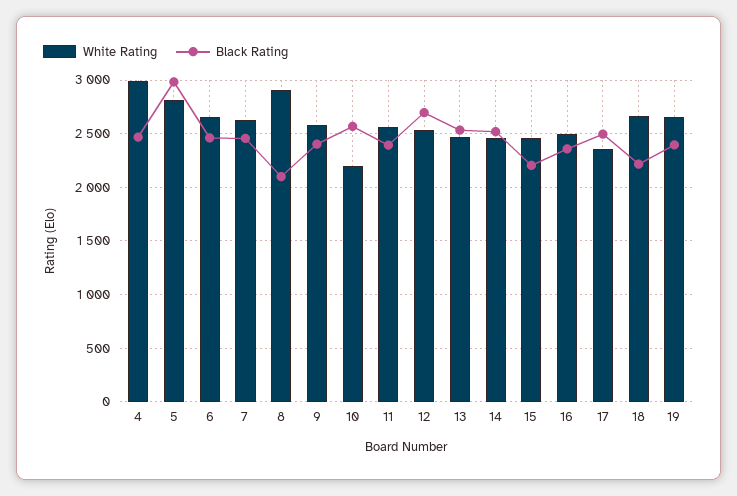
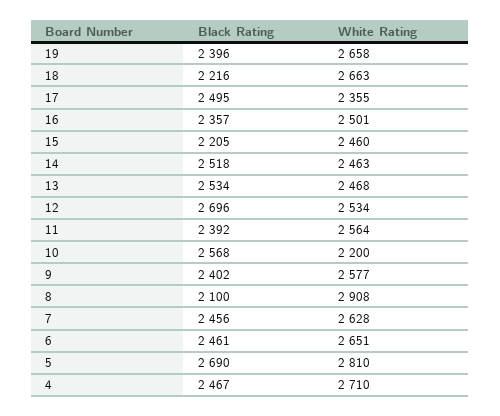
White Rating, 4: 3000 -> 2710
Black Rating, 5: 3000 -> 2690

